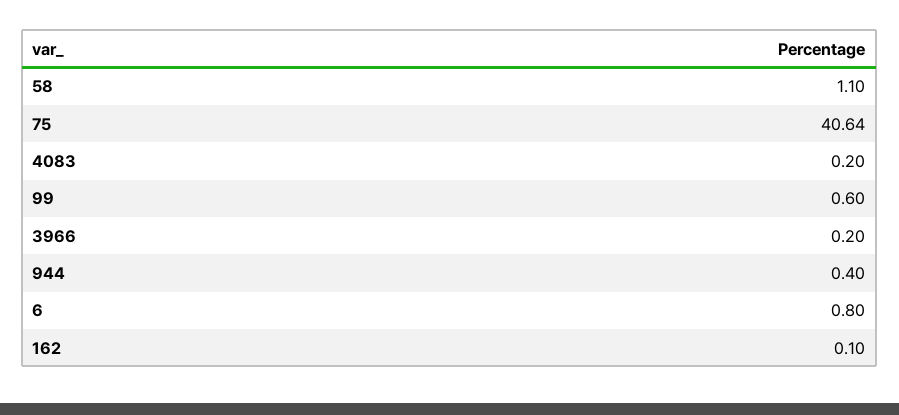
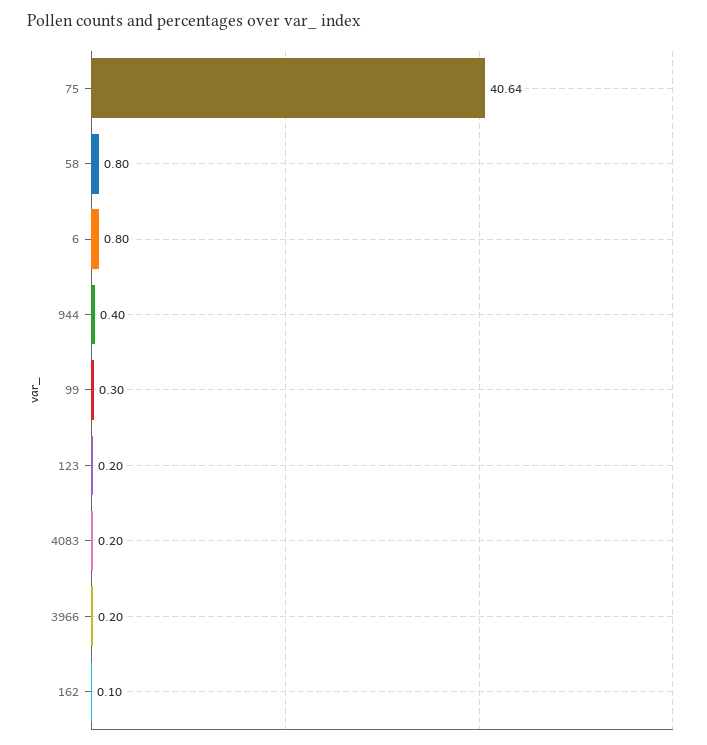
58: 1.1 -> 0.8
99: 0.6 -> 0.3
123: none -> 0.2

